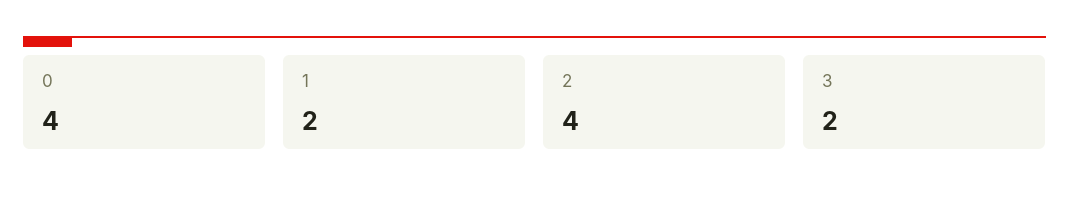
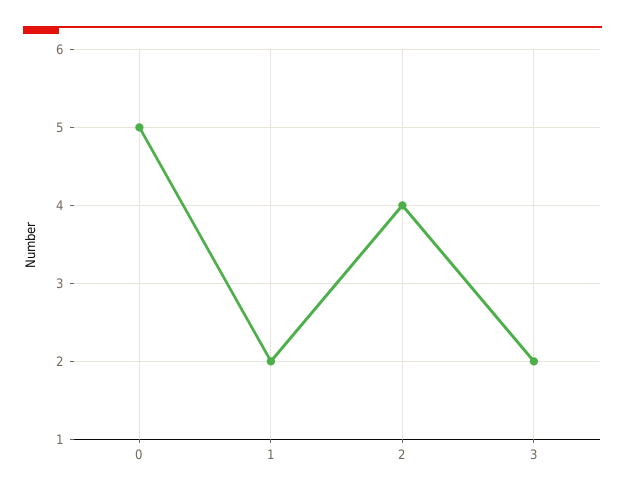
0: 4 -> 5

